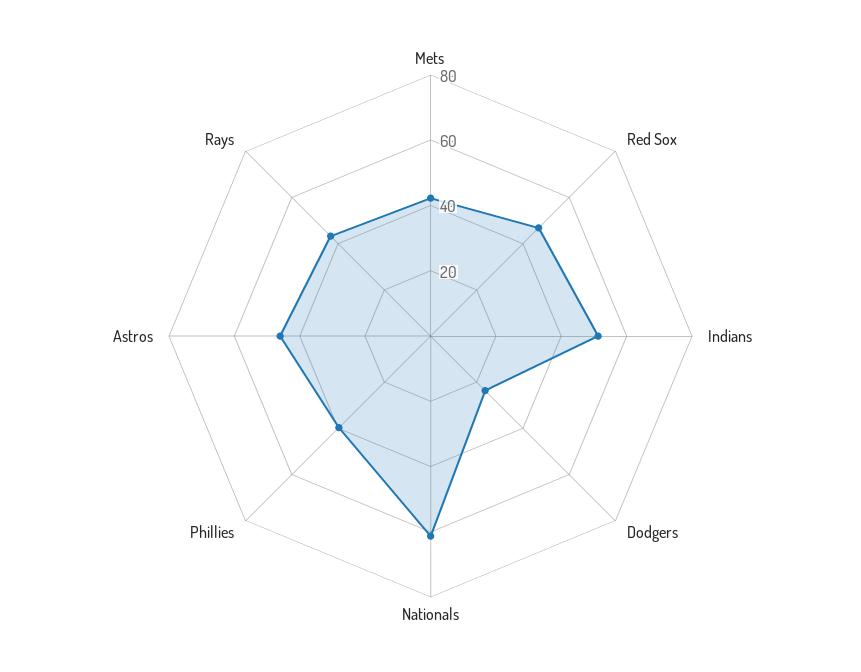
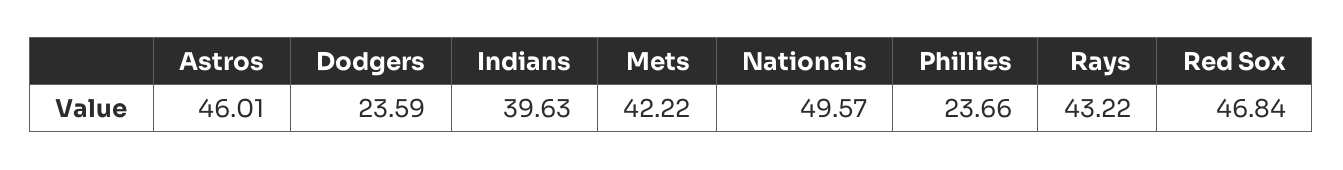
Indians: 50 -> 39.63
Nationals: 60 -> 49.57
Phillies: 40 -> 23.66

